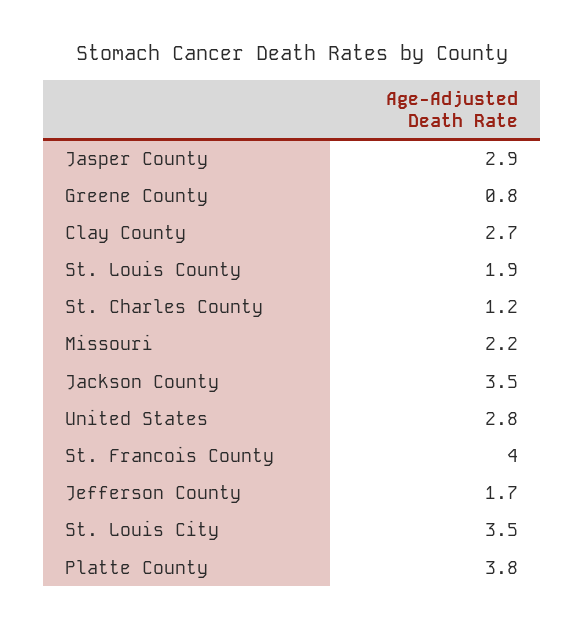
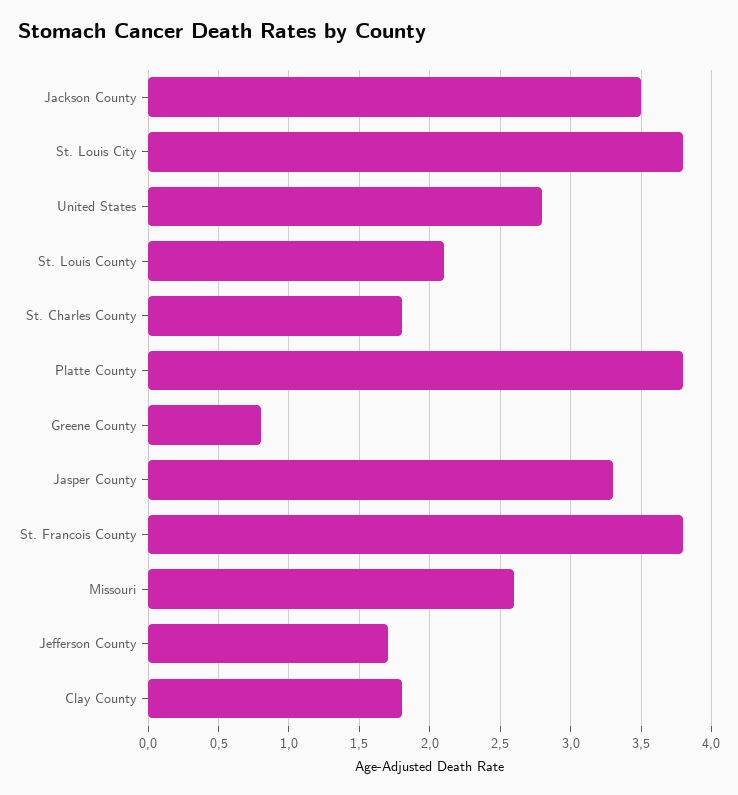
Jasper County: 2.9 -> 3.3
Clay County: 2.7 -> 1.8
St. Louis County: 1.9 -> 2.1
St. Charles County: 1.2 -> 1.8
Missouri: 2.2 -> 2.6
St. Francois County: 4 -> 3.8
St. Louis City: 3.5 -> 3.8

